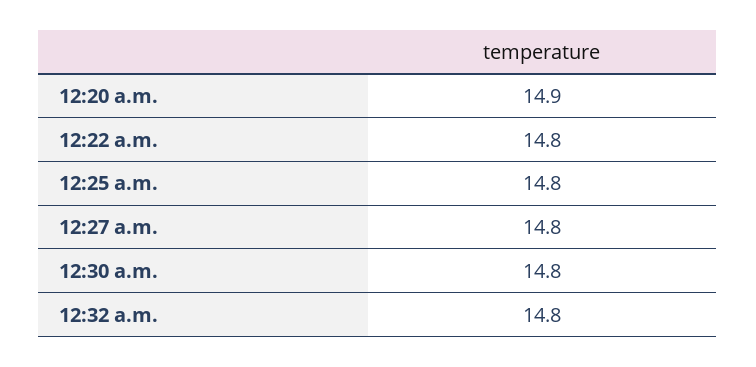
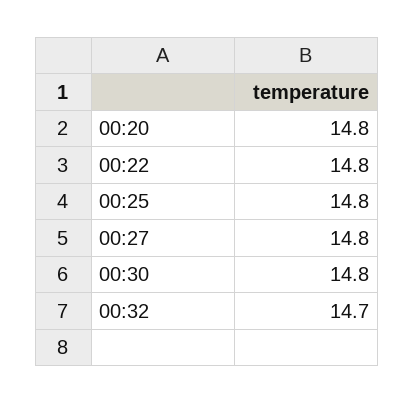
12:20 a.m.: 14.9 -> 14.8
12:32 a.m.: 14.8 -> 14.7

